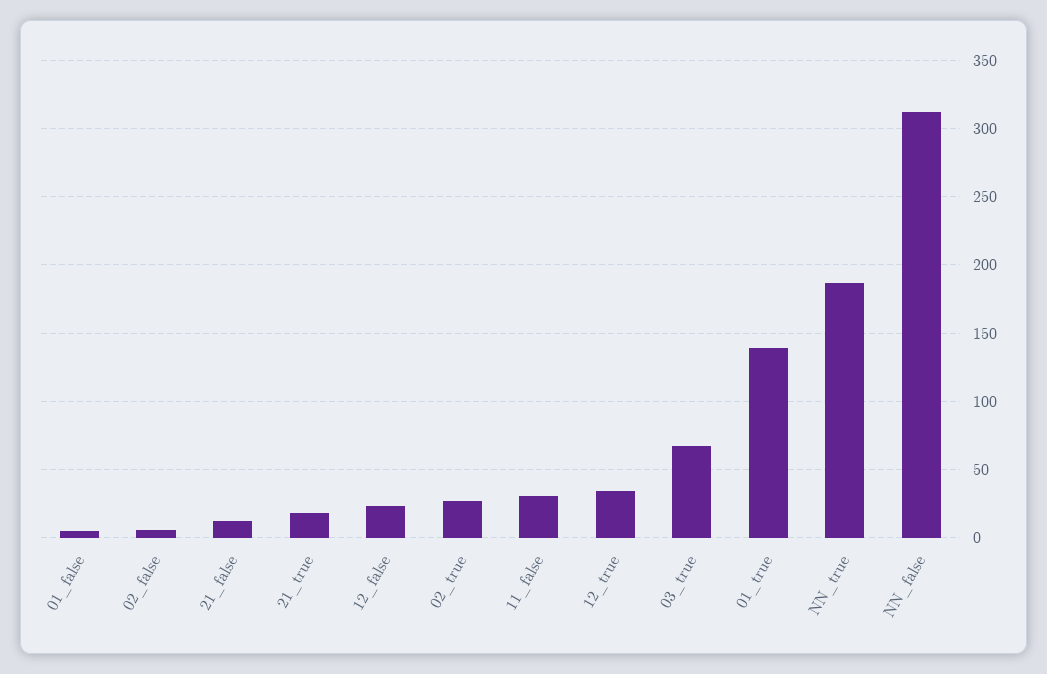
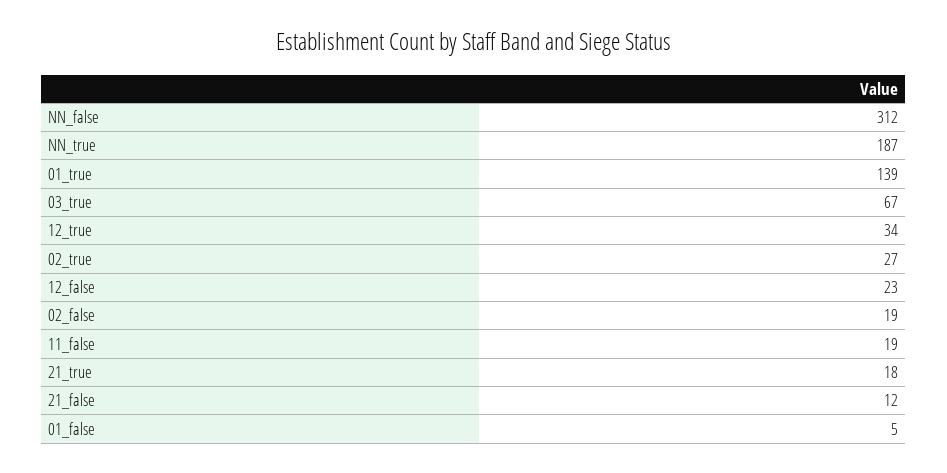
02_false: 5 -> 19
11_false: 30 -> 19

